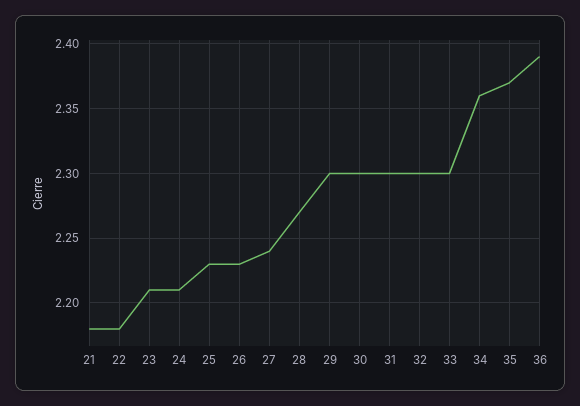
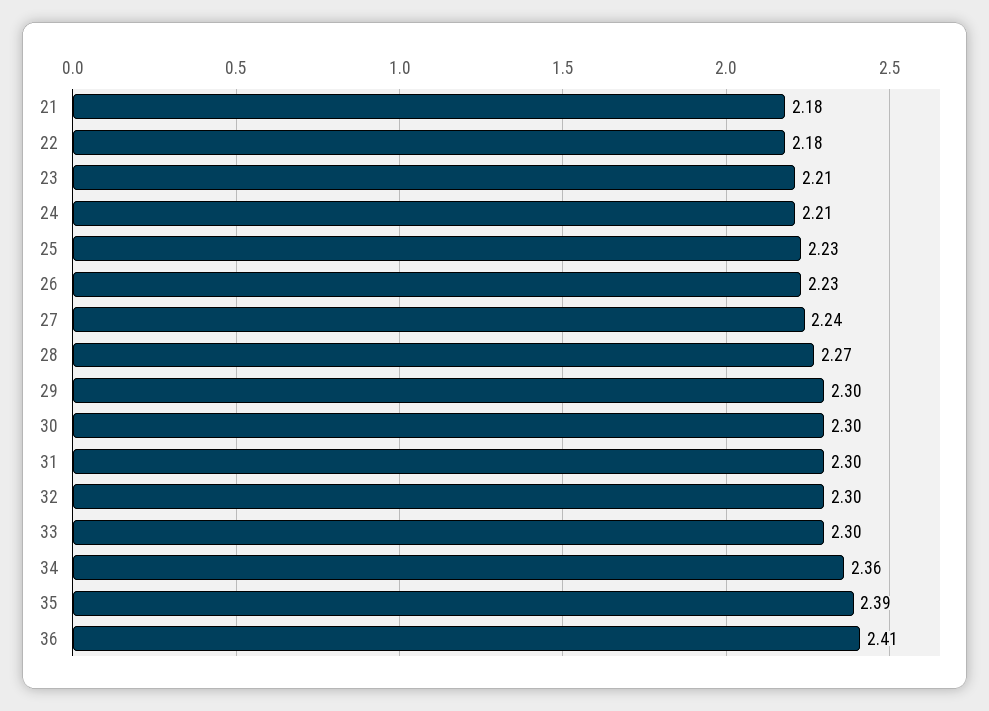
35: 2.37 -> 2.39
36: 2.39 -> 2.41

